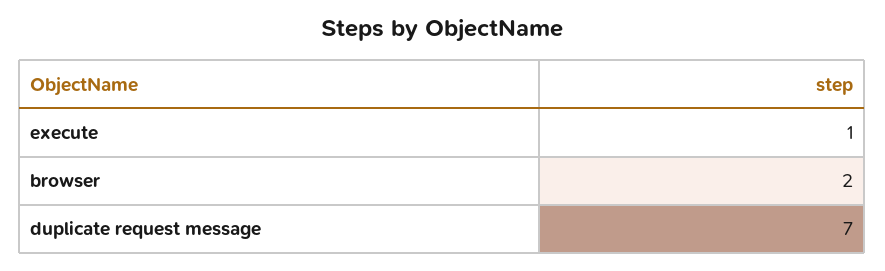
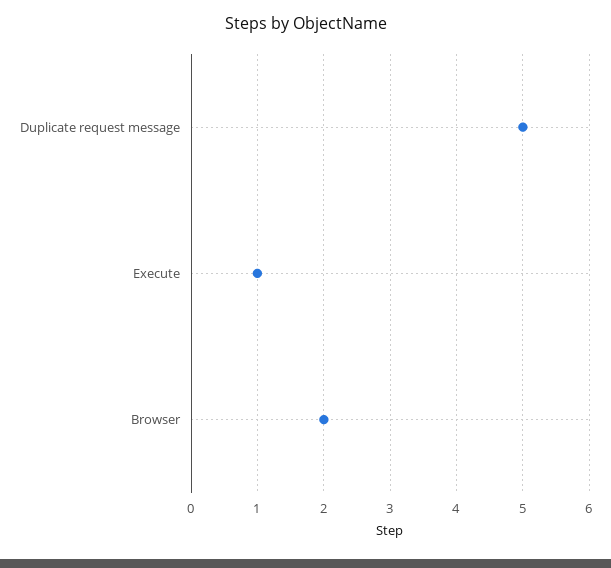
duplicate request message: 7 -> 5

